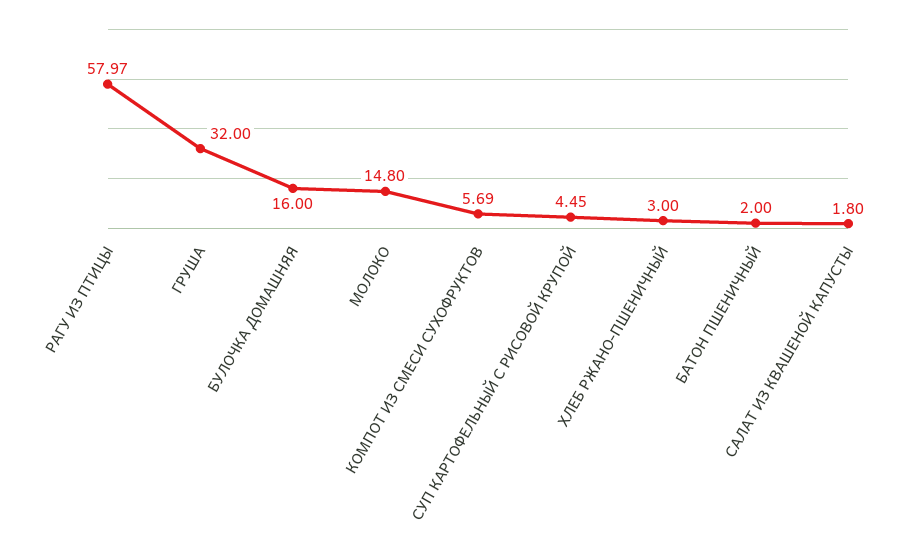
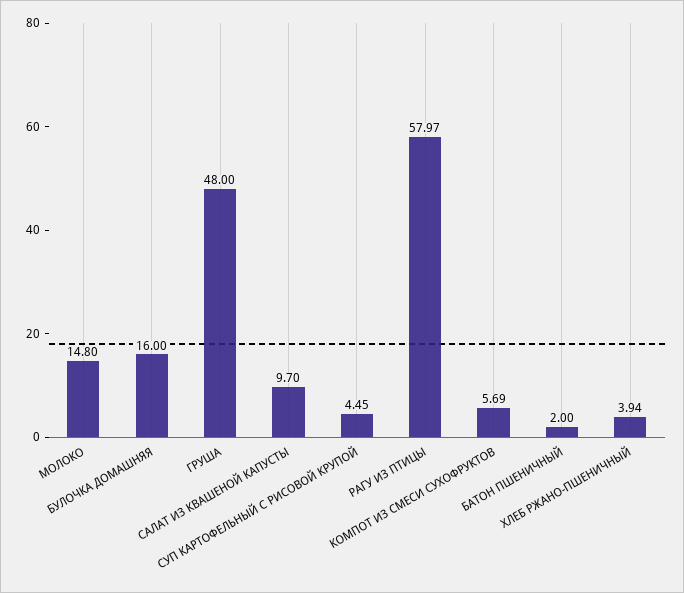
ГРУША: 32 -> 48
ХЛЕБ РЖАНО-ПШЕНИЧНЫЙ: 3 -> 3.94
САЛАТ ИЗ КВАШЕНОЙ КАПУСТЫ: 1.8 -> 9.7

